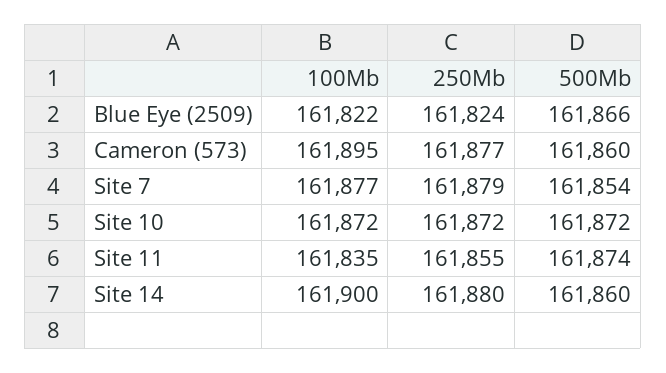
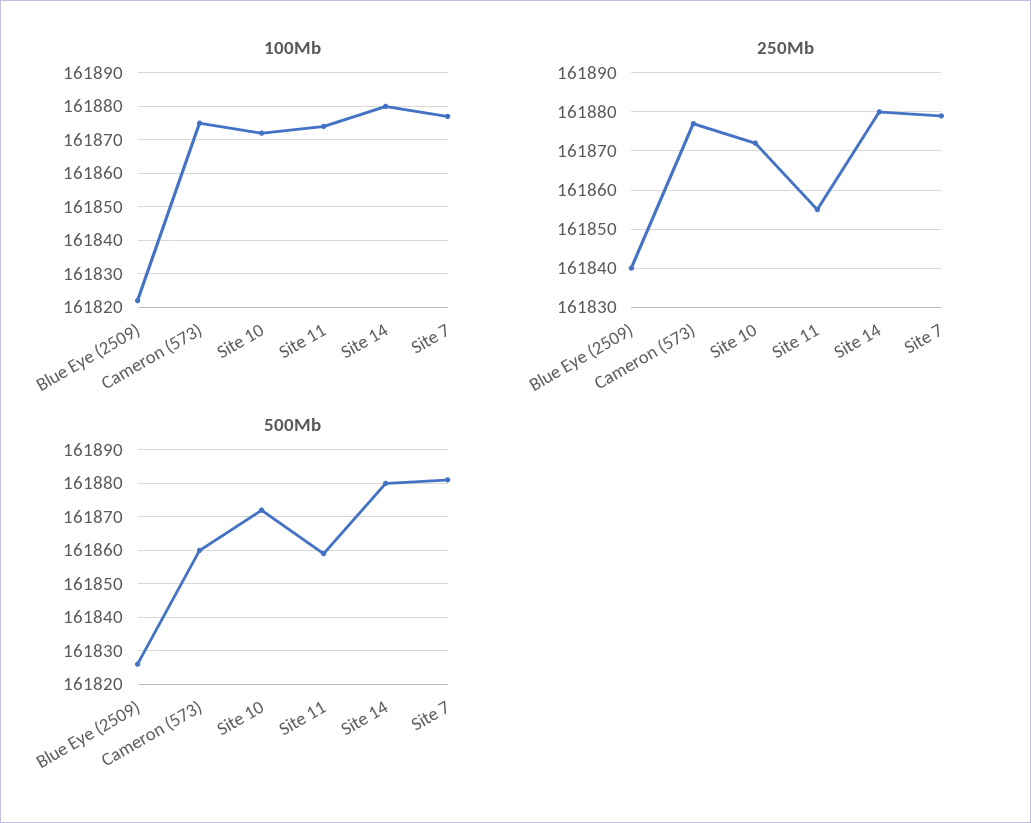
250Mb, Blue Eye (2509): 161824 -> 161840
500Mb, Blue Eye (2509): 161866 -> 161825
100Mb, Cameron (573): 161895 -> 161875
500Mb, Site 7: 161854 -> 161880
100Mb, Site 11: 161835 -> 161875
500Mb, Site 11: 161874 -> 161860
100Mb, Site 14: 161900 -> 161880
500Mb, Site 14: 161860 -> 161880

